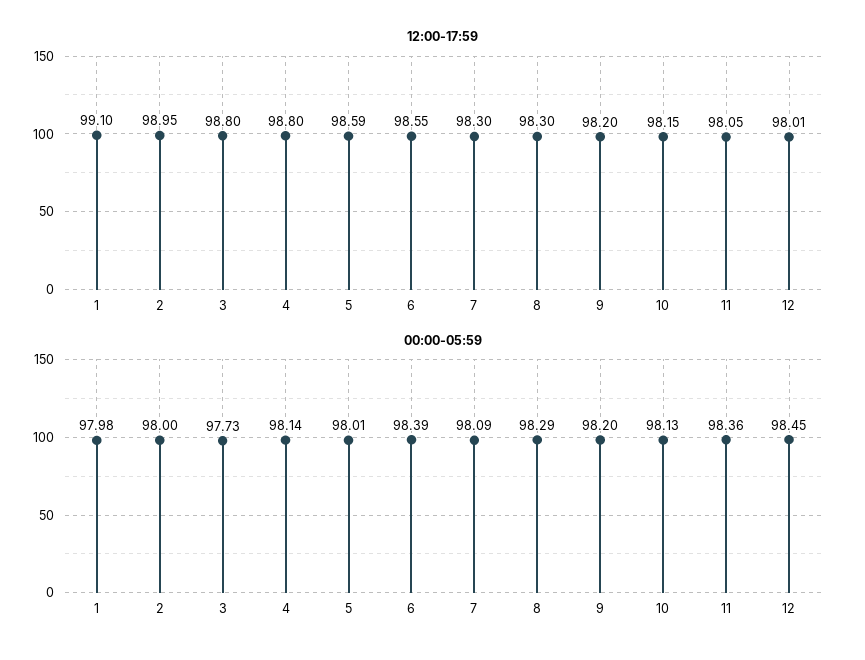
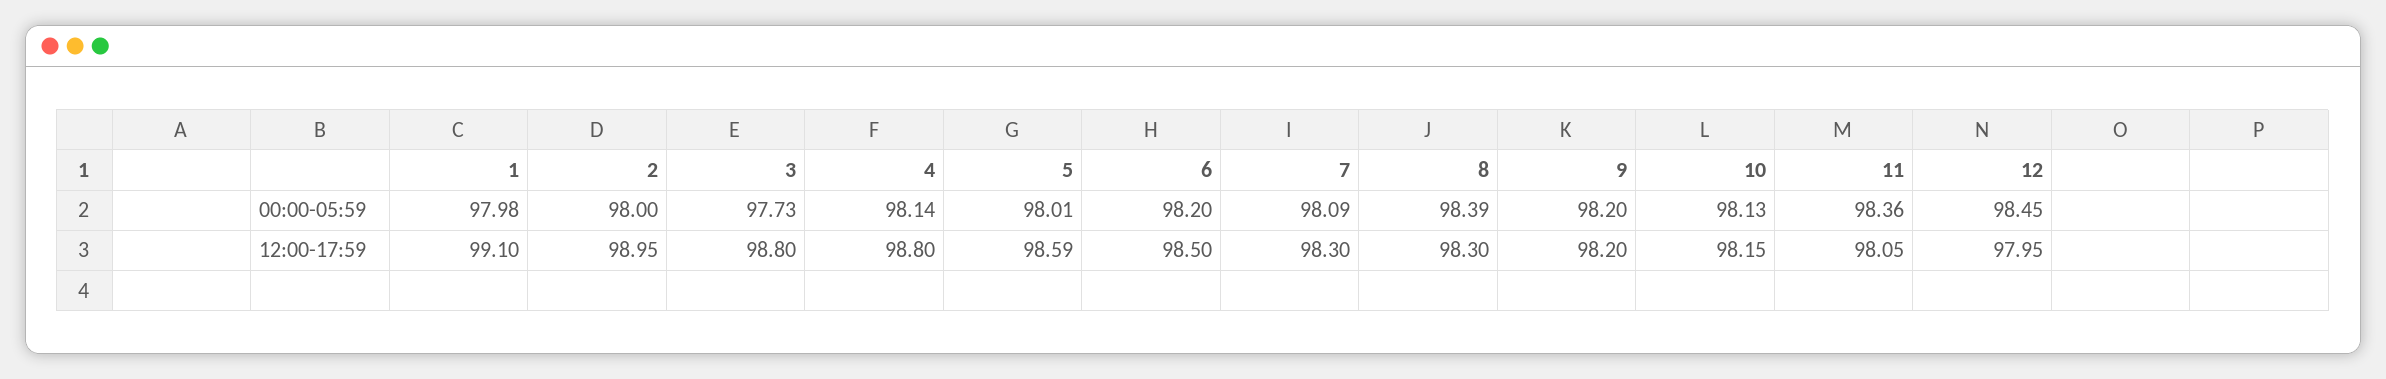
12:00-17:59, 6: 98.55 -> 98.5
12:00-17:59, 12: 98.01 -> 97.95
00:00-05:59, 6: 98.39 -> 98.2
00:00-05:59, 8: 98.29 -> 98.39

